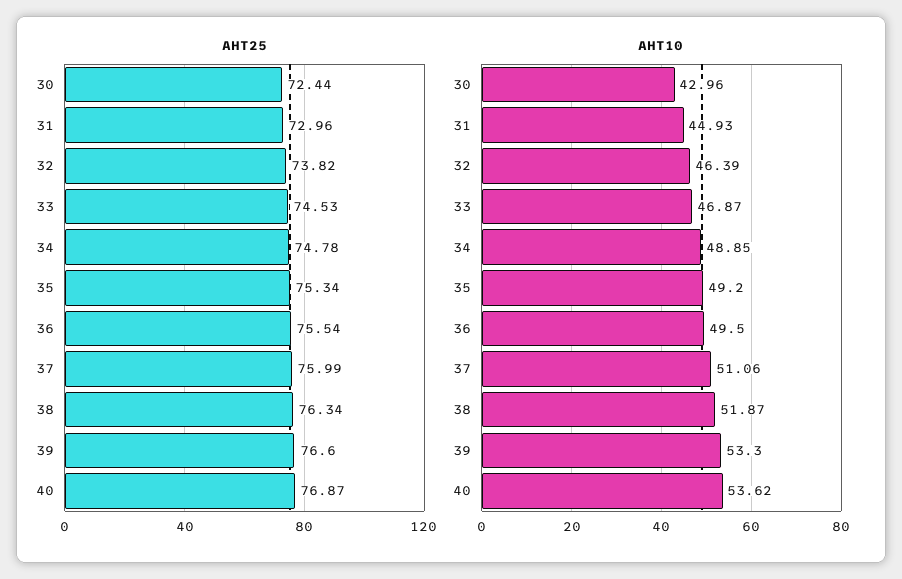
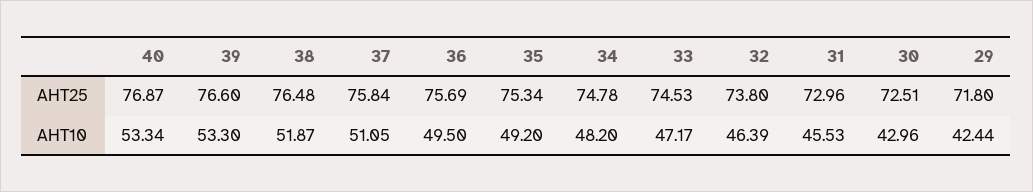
AHT25, 30: 72.44 -> 72.51
AHT25, 32: 73.82 -> 73.8
AHT25, 36: 75.54 -> 75.69
AHT25, 37: 75.99 -> 75.84
AHT25, 38: 76.34 -> 76.48
AHT10, 31: 44.93 -> 45.53
AHT10, 33: 46.87 -> 47.17
AHT10, 34: 48.85 -> 48.2
AHT10, 37: 51.06 -> 51.05
AHT10, 40: 53.62 -> 53.34
AHT25, 29: none -> 71.8
AHT10, 29: none -> 42.44

